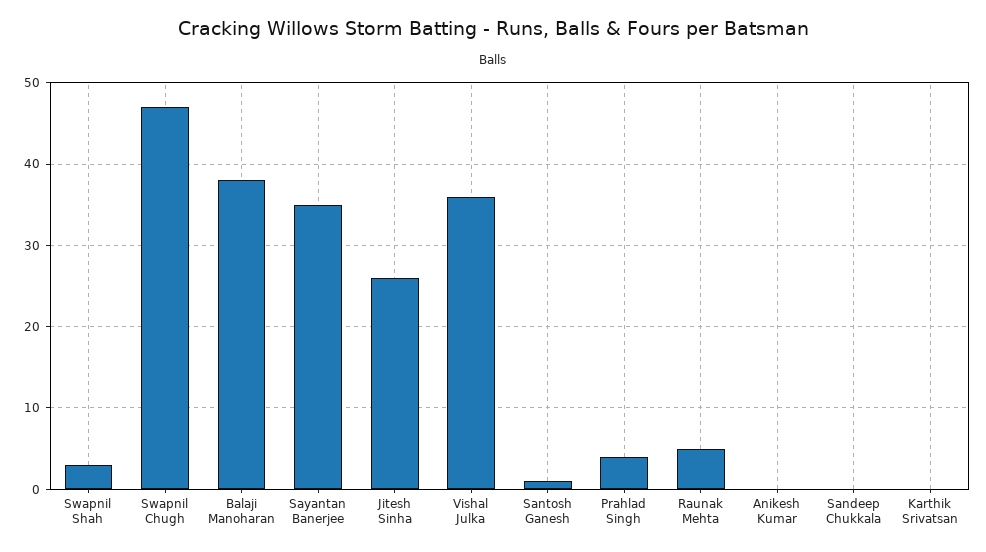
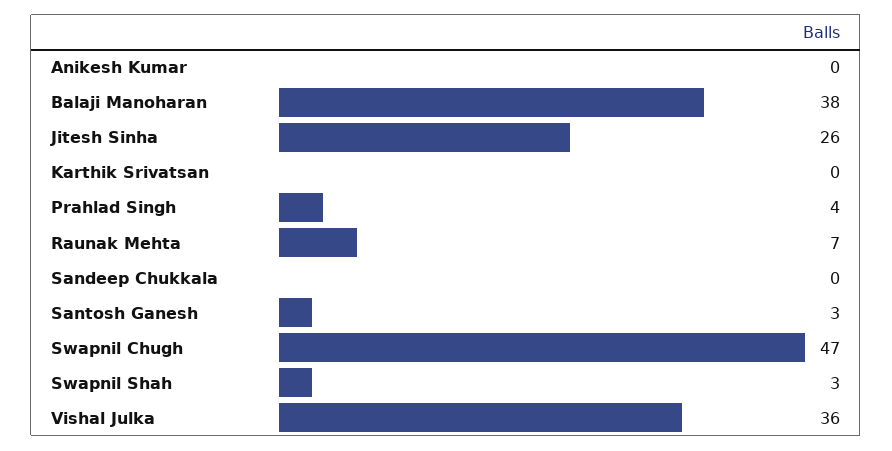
Sayantan Banerjee: 35 -> none
Santosh Ganesh: 1 -> 3
Raunak Mehta: 5 -> 7

